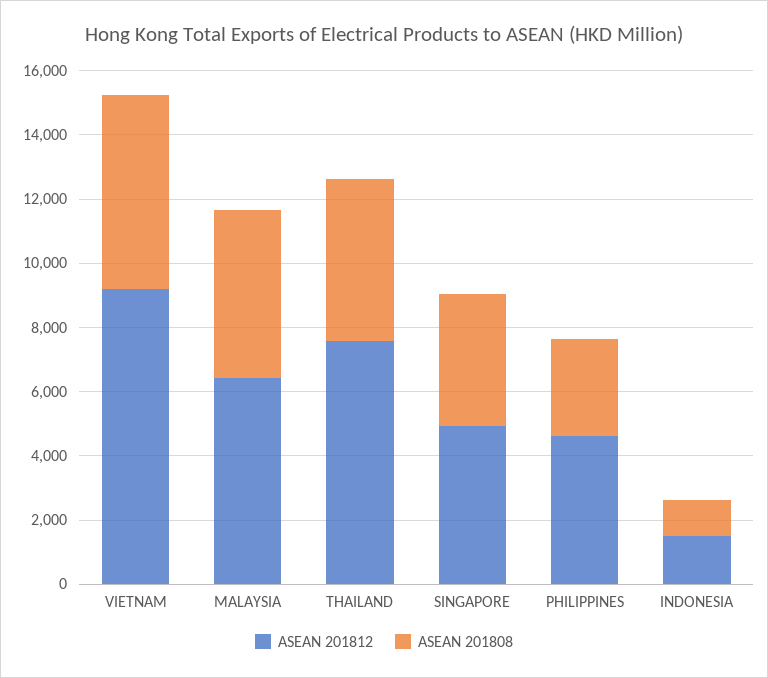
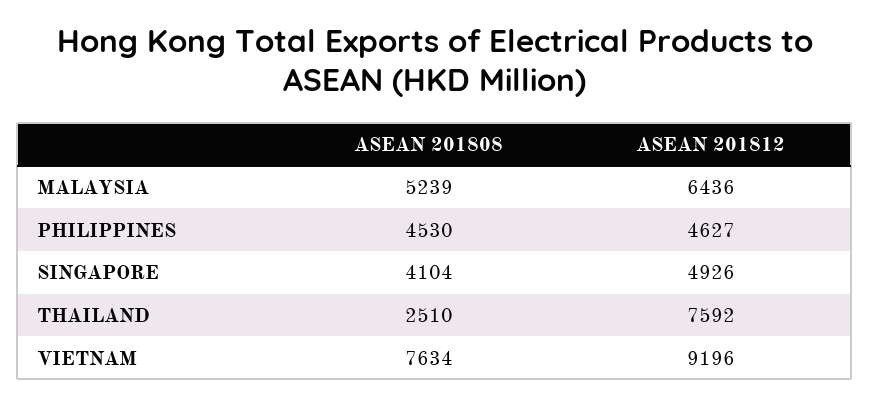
ASEAN 201808, VIETNAM: 6000 -> 7634
ASEAN 201808, THAILAND: 5000 -> 2510
ASEAN 201808, PHILIPPINES: 3000 -> 4530
ASEAN 201812, INDONESIA: 1500 -> none
ASEAN 201808, INDONESIA: 1000 -> none

